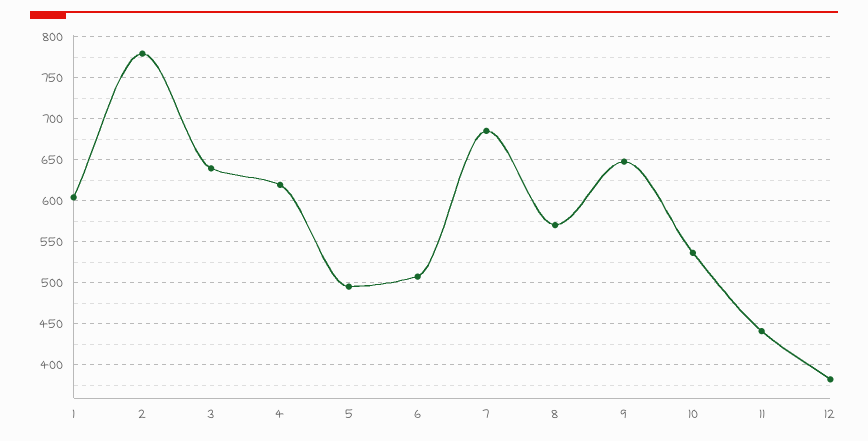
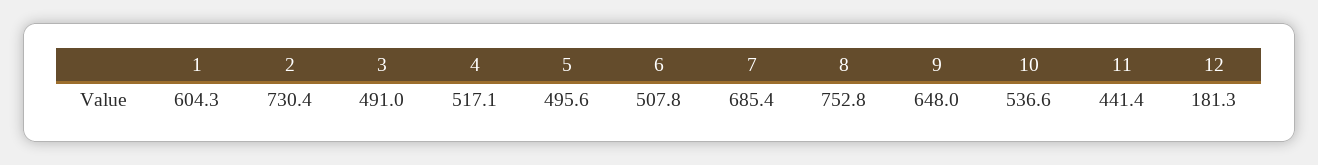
2: 780 -> 730.4
3: 640 -> 491
4: 620 -> 517.1
8: 570 -> 752.8
12: 380 -> 181.3

